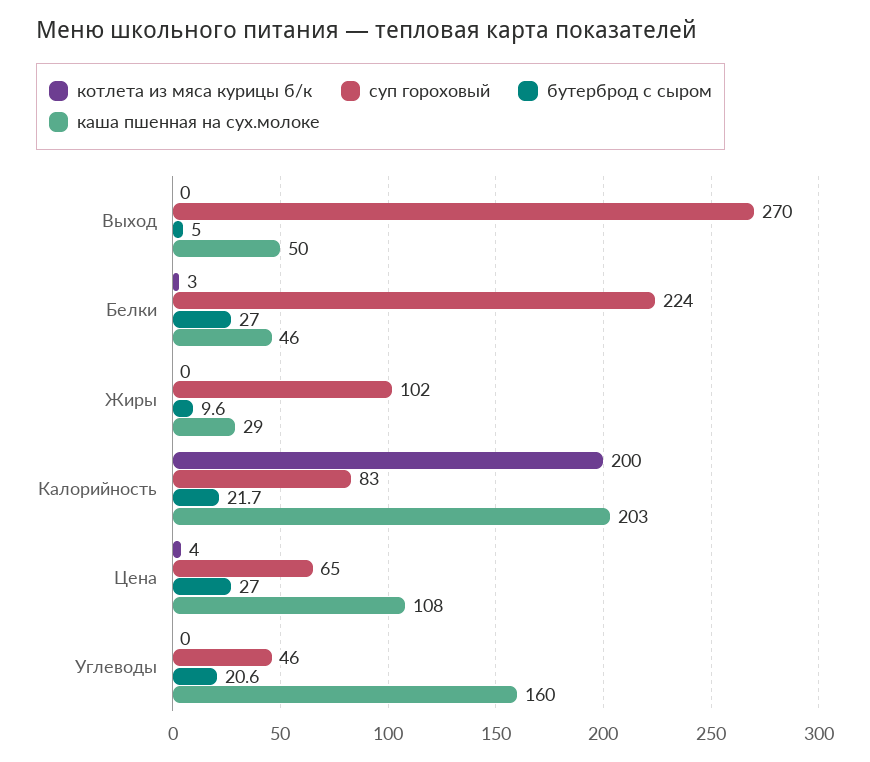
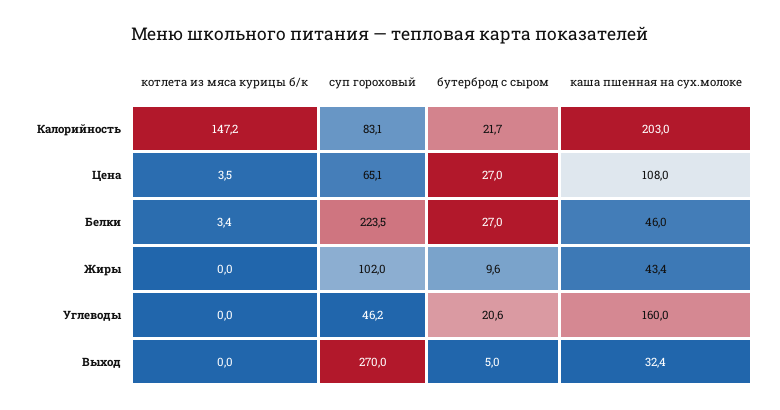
каша пшенная на сух.молоке, Выход: 50 -> 32.4
каша пшенная на сух.молоке, Жиры: 29 -> 43.4
котлета из мяса курицы б/к, Калорийность: 200 -> 147.2

